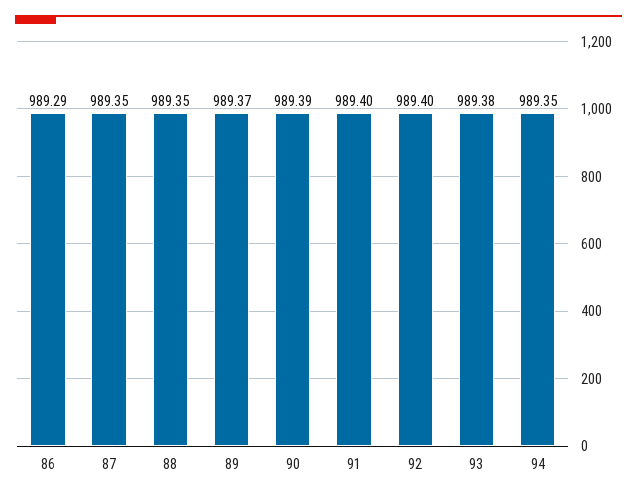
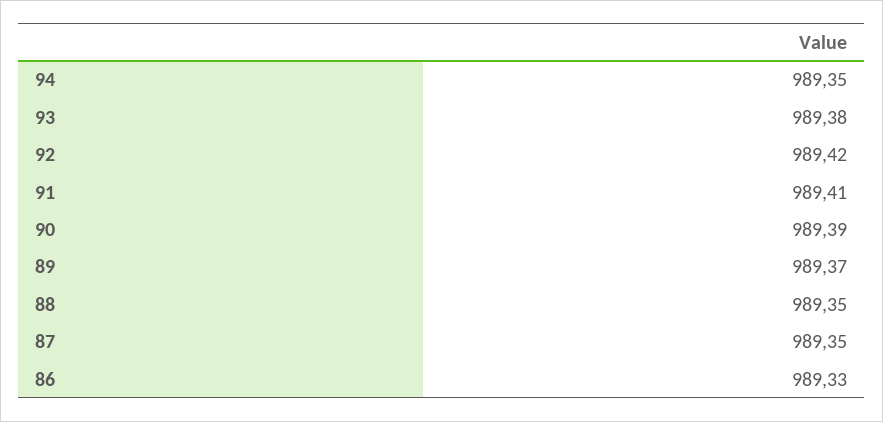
86: 989.29 -> 989.33
91: 989.4 -> 989.41
92: 989.4 -> 989.42

